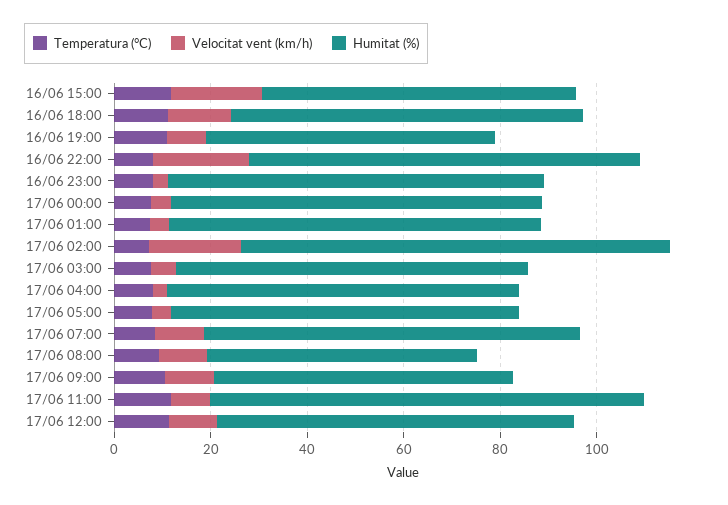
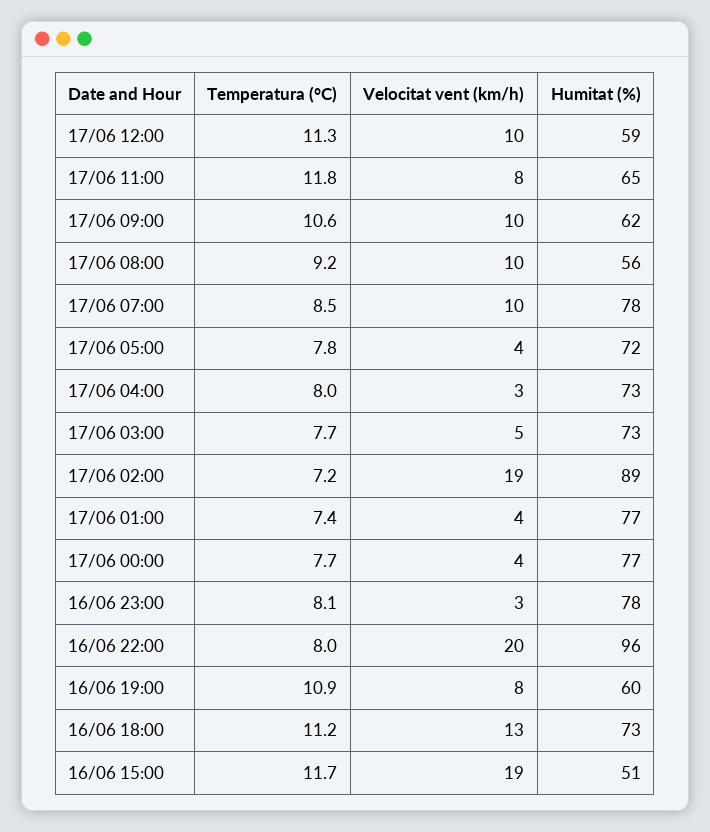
Humitat (%), 16/06 15:00: 65 -> 51
Humitat (%), 16/06 22:00: 80 -> 96
Humitat (%), 17/06 11:00: 90 -> 65
Humitat (%), 17/06 12:00: 75 -> 59

